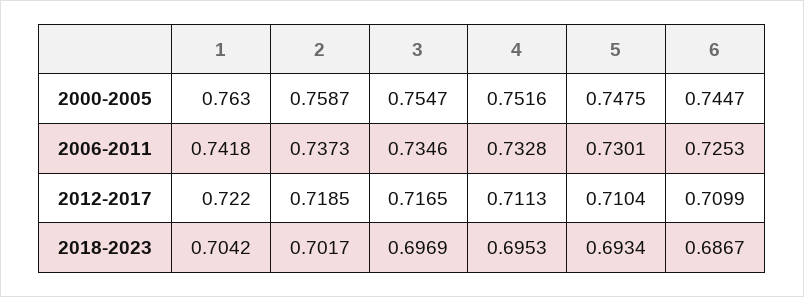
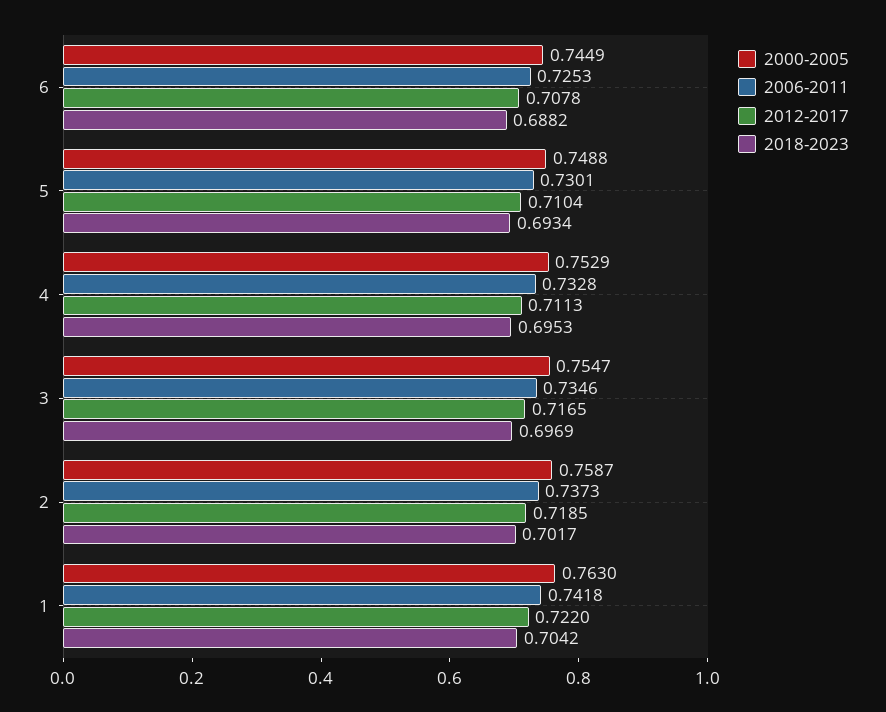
2000-2005, 4: 0.7516 -> 0.7529
2000-2005, 5: 0.7475 -> 0.7488
2000-2005, 6: 0.7447 -> 0.7449
2012-2017, 6: 0.7099 -> 0.7078
2018-2023, 6: 0.6867 -> 0.6882

